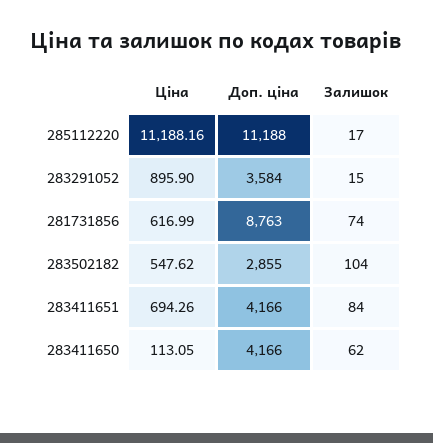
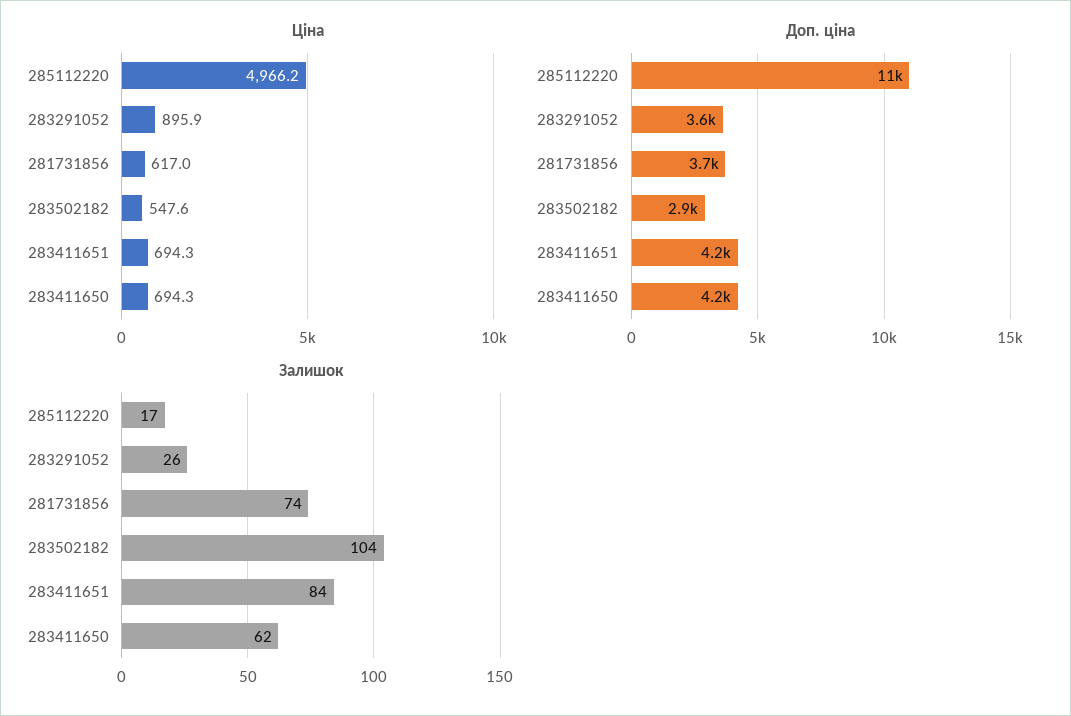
Ціна, 285112220: 11188.16 -> 4966.2
Залишок, 283291052: 15 -> 26
Доп. ціна, 281731856: 8763 -> 3700
Ціна, 283411650: 113.05 -> 694.3

